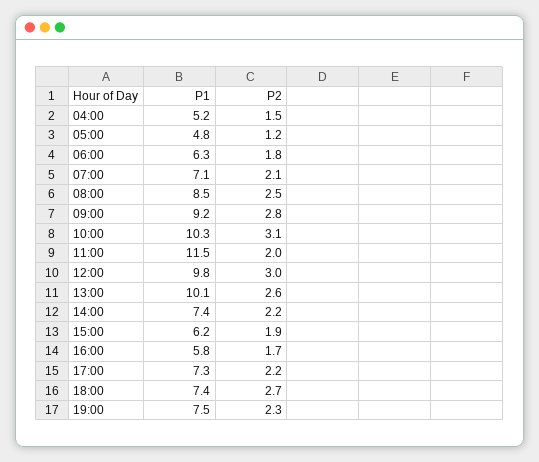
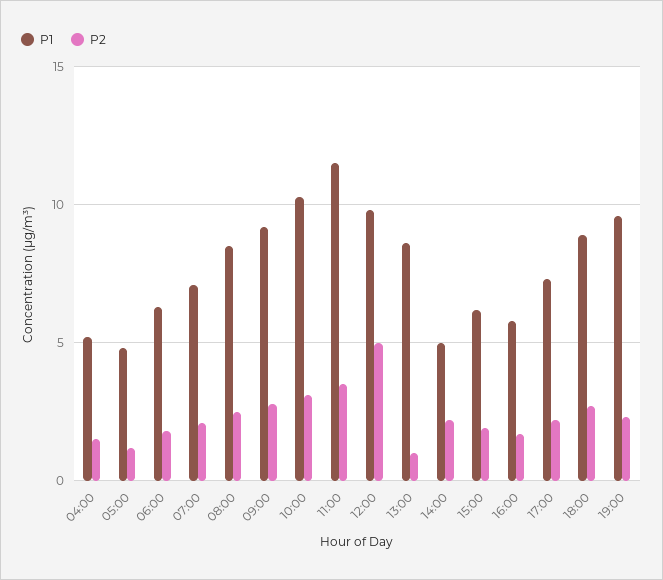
P2, 11:00: 2 -> 3.5
P2, 12:00: 3 -> 5
P1, 13:00: 10.1 -> 8.5
P2, 13:00: 2.6 -> 1
P1, 14:00: 7.4 -> 5
P1, 18:00: 7.4 -> 9
P1, 19:00: 7.5 -> 9.5

